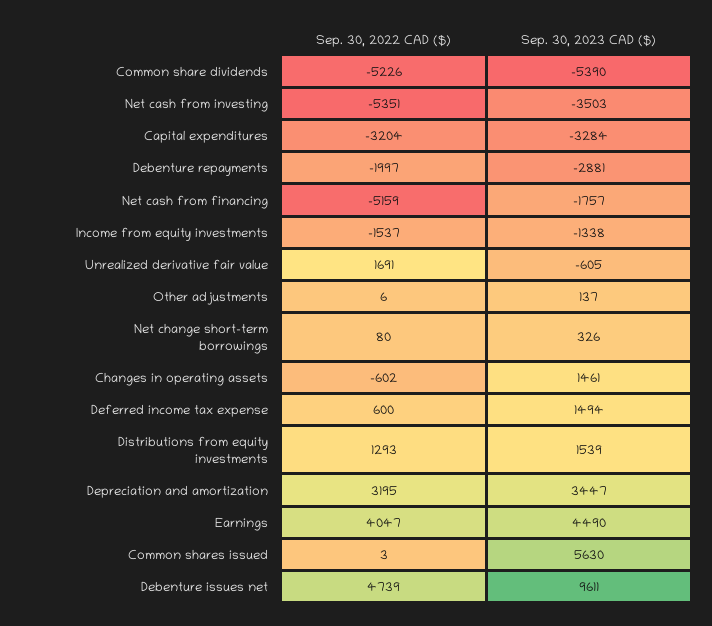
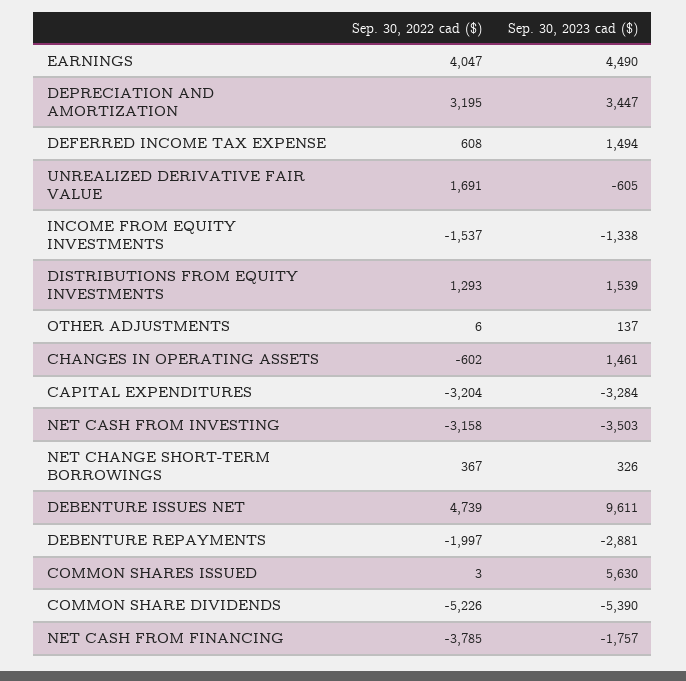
Sep. 30, 2022 CAD ($), Net cash from investing: -5351 -> -3158
Sep. 30, 2022 CAD ($), Net cash from financing: -5159 -> -3785
Sep. 30, 2022 CAD ($), Net change short-term borrowings: 80 -> 367
Sep. 30, 2022 CAD ($), Deferred income tax expense: 600 -> 608

